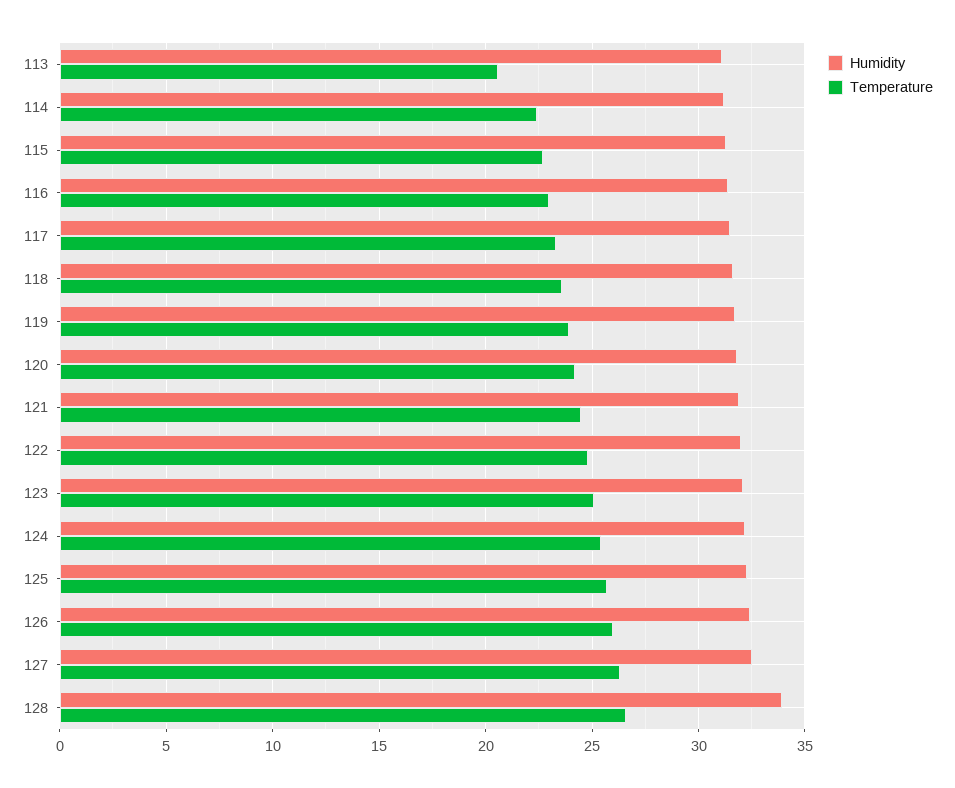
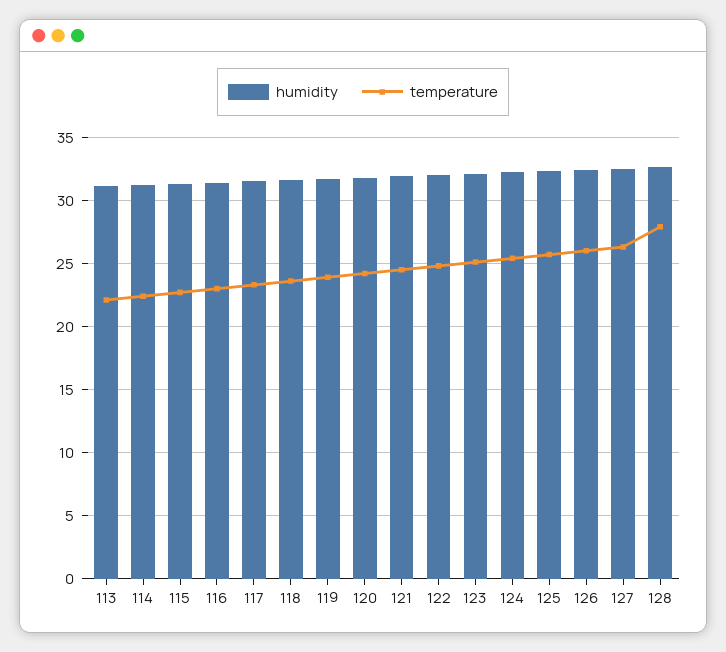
Temperature, 113: 20.5 -> 22
Humidity, 128: 34 -> 32.5
Temperature, 128: 26.5 -> 28

